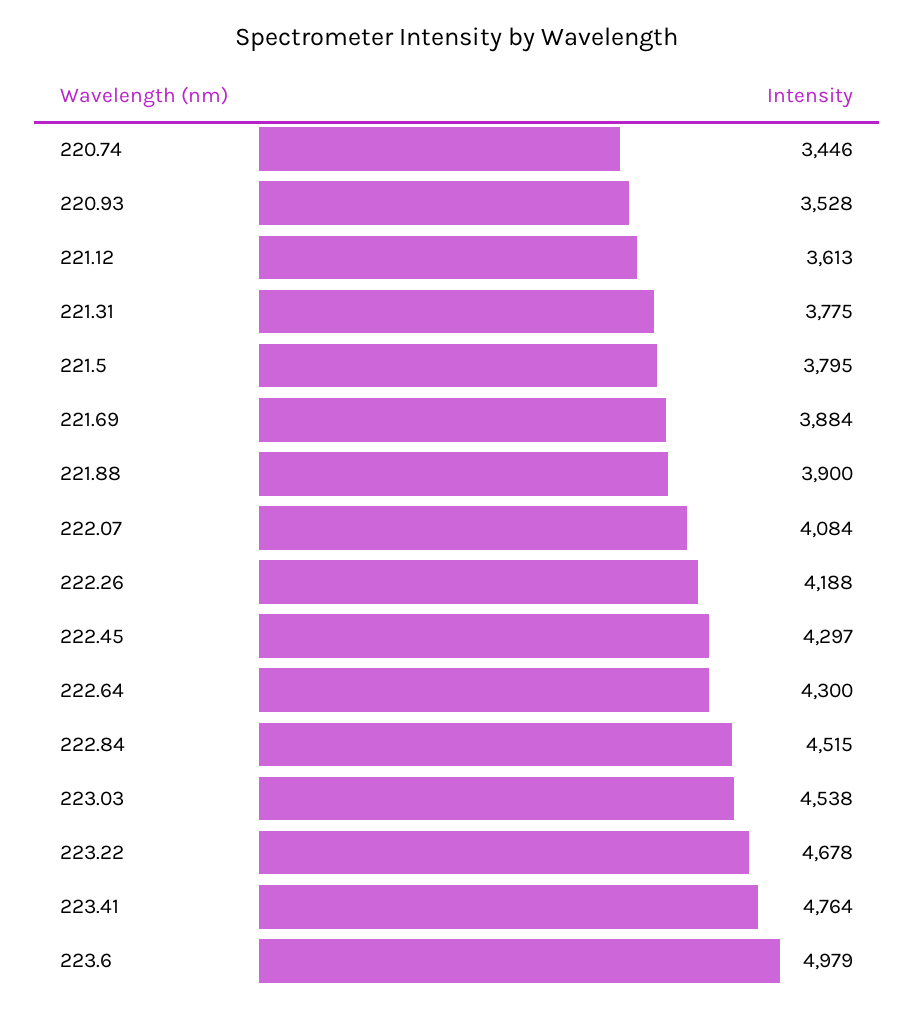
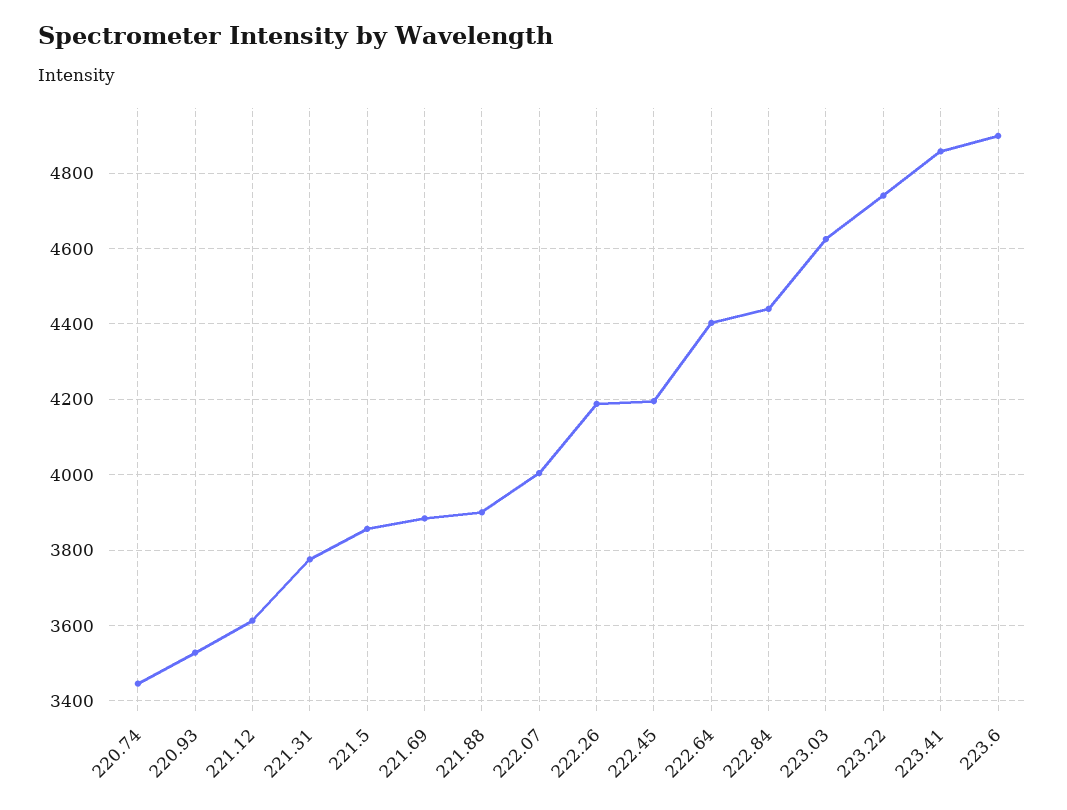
221.5: 3795 -> 3860
222.07: 4084 -> 4000
222.45: 4297 -> 4200
222.64: 4300 -> 4400
222.84: 4515 -> 4440
223.03: 4538 -> 4620
223.22: 4678 -> 4740
223.41: 4764 -> 4860
223.6: 4979 -> 4900

